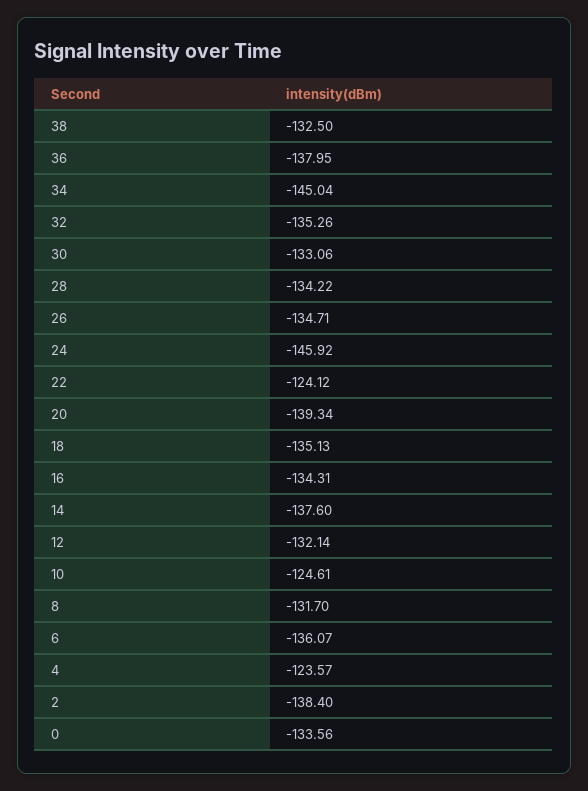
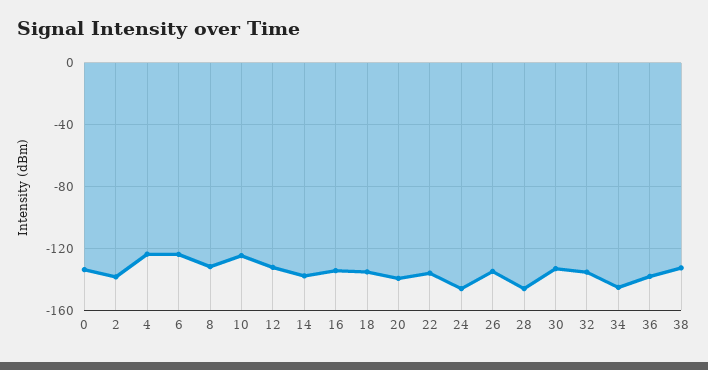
28: -134.22 -> -145
22: -124.12 -> -135
6: -136.07 -> -125

